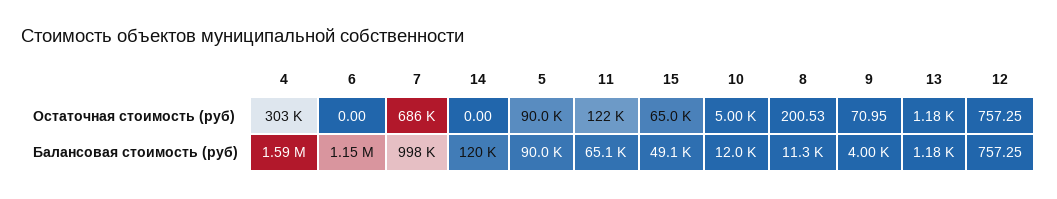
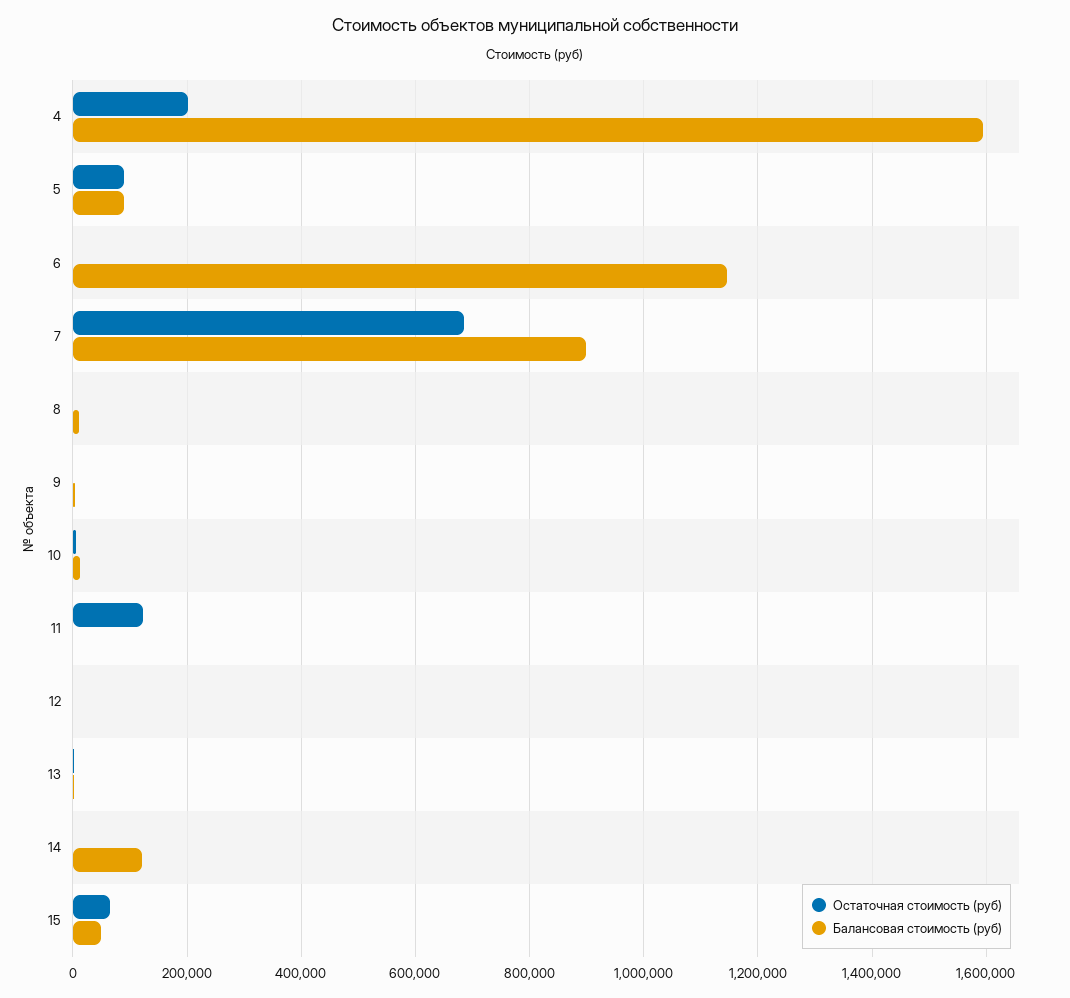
Остаточная стоимость (руб), 4: 303000 -> 200000
Балансовая стоимость (руб), 7: 998000 -> 900000
Балансовая стоимость (руб), 11: 65100 -> 0

